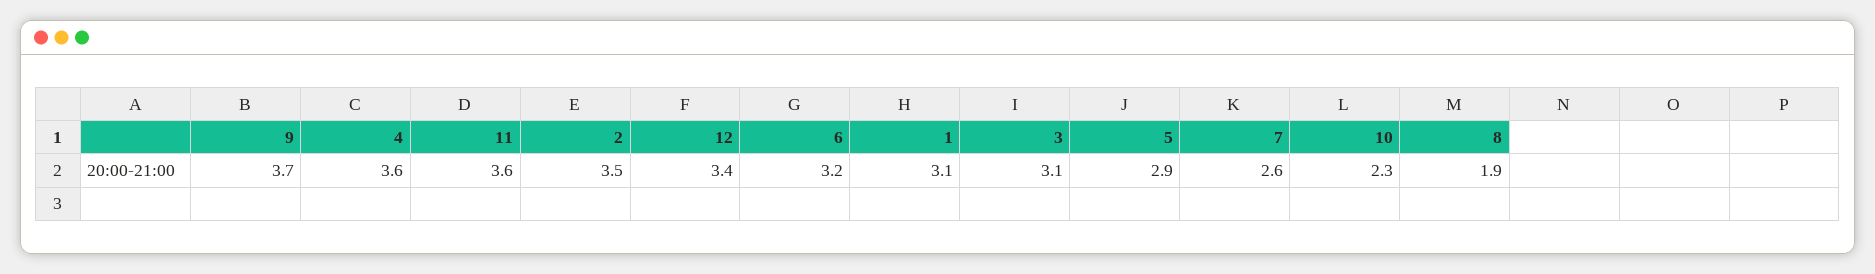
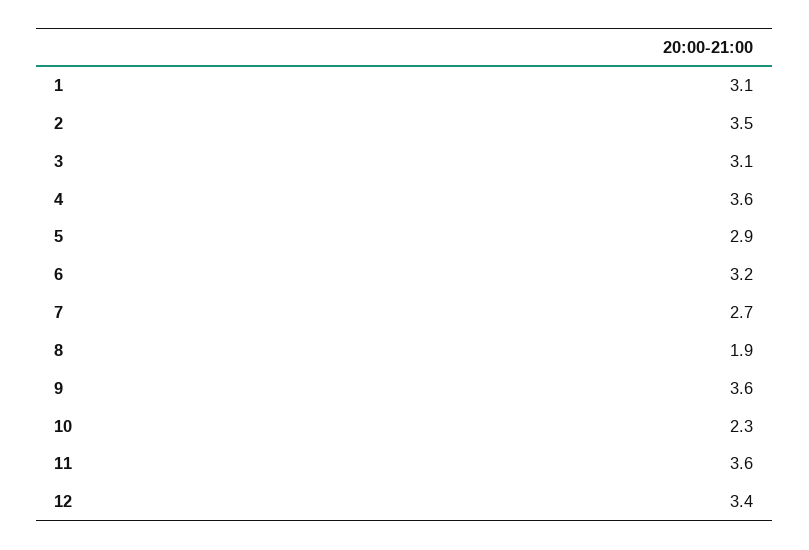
9: 3.7 -> 3.6
7: 2.6 -> 2.7

